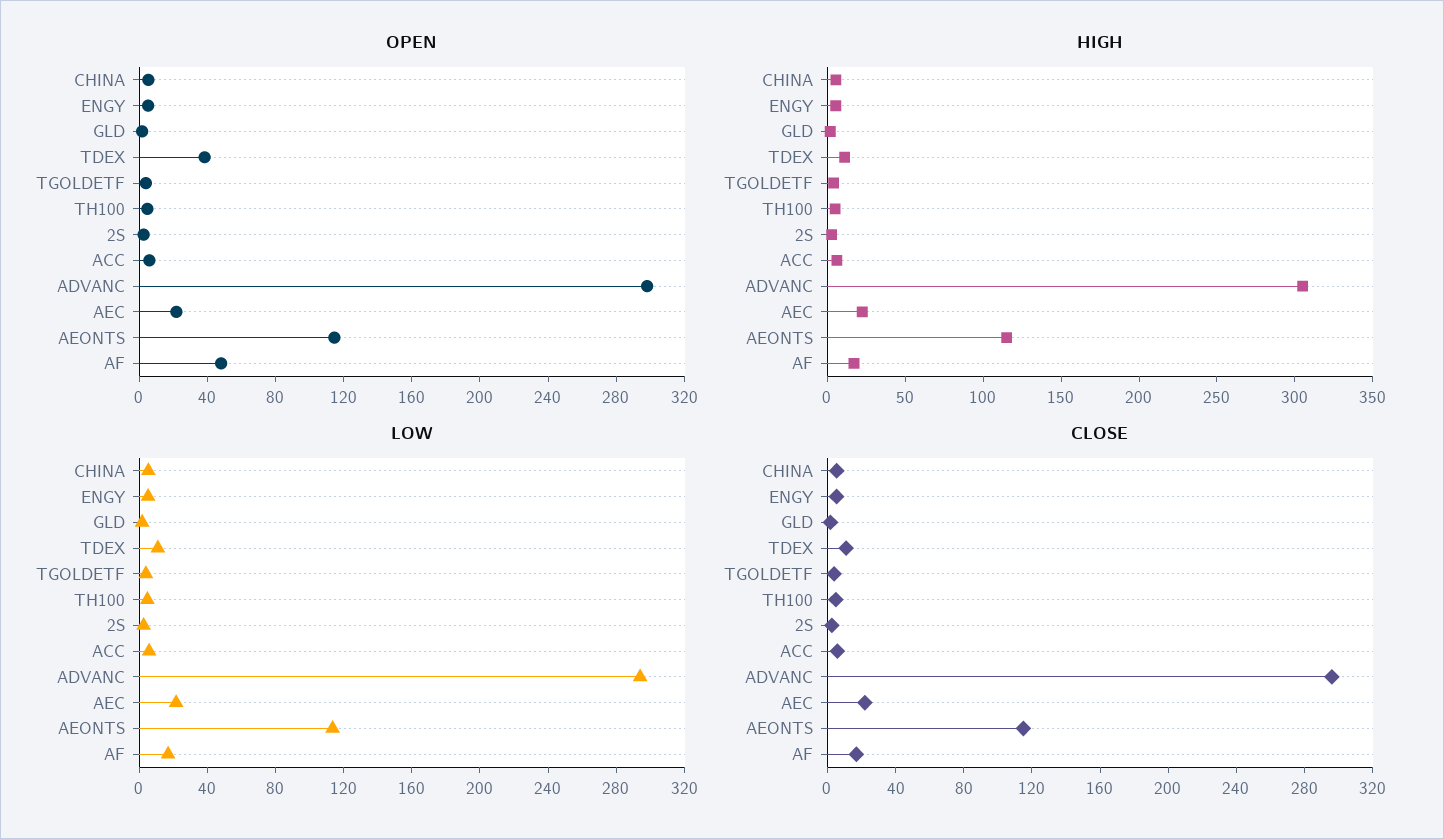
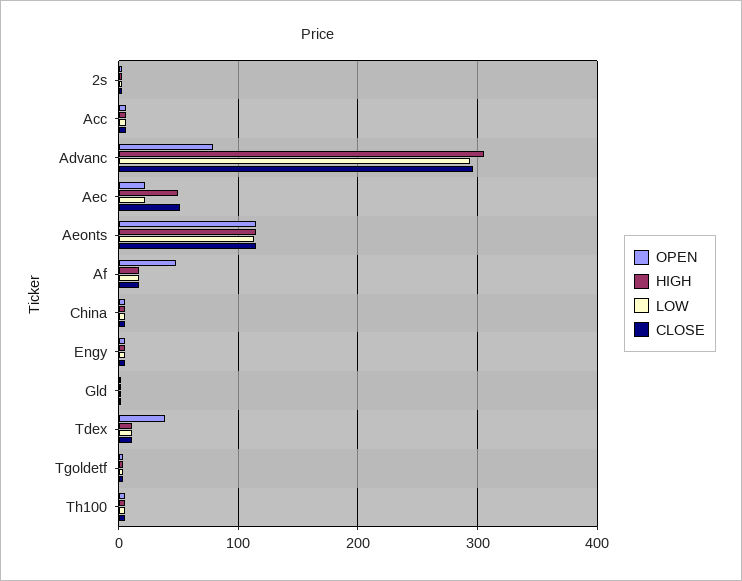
OPEN, ADVANC: 300 -> 80
HIGH, AEC: 20 -> 50
CLOSE, AEC: 20 -> 50

